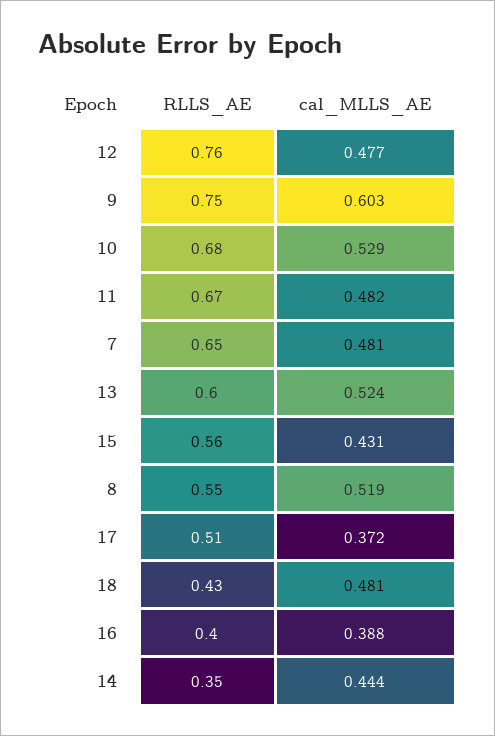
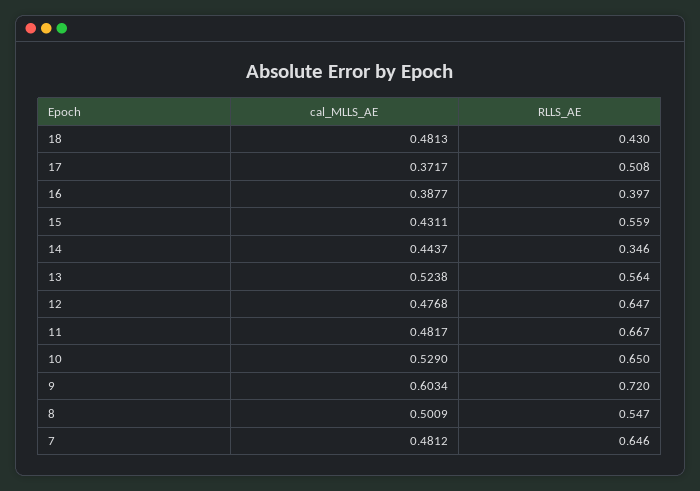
RLLS_AE, 12: 0.76 -> 0.647
RLLS_AE, 9: 0.75 -> 0.72
RLLS_AE, 10: 0.68 -> 0.65
RLLS_AE, 13: 0.6 -> 0.564
cal_MLLS_AE, 8: 0.519 -> 0.5009

